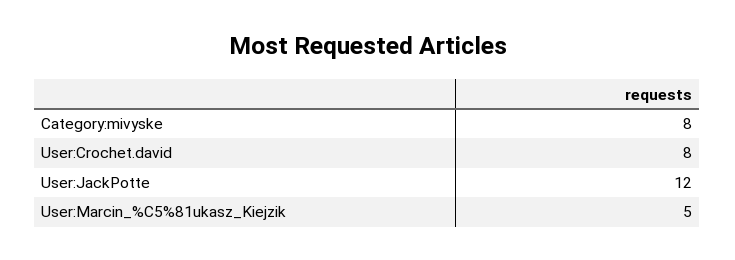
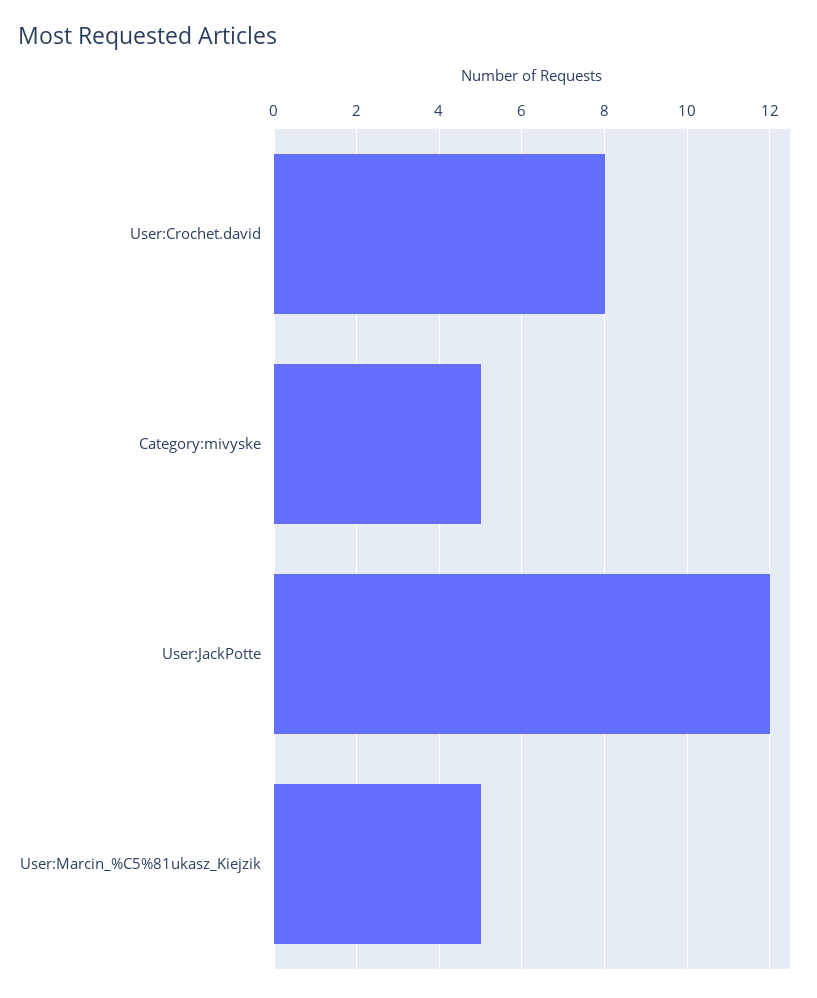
Category:mivyske: 8 -> 5

